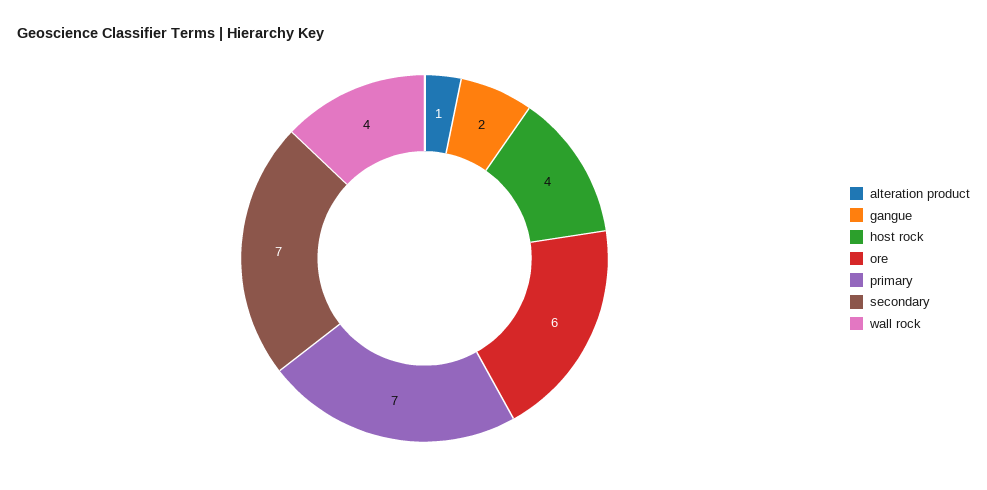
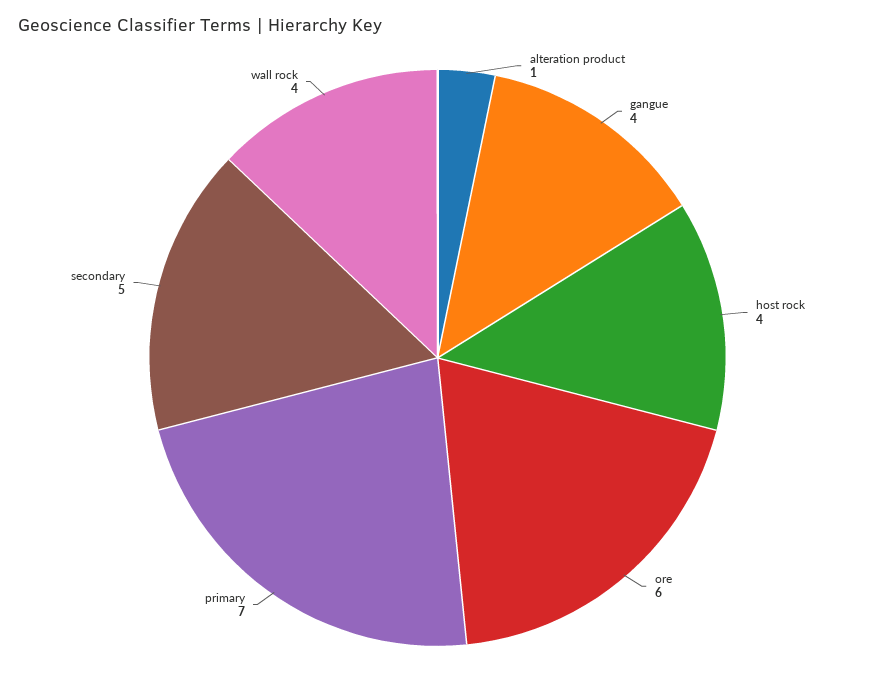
gangue: 2 -> 4
secondary: 7 -> 5

